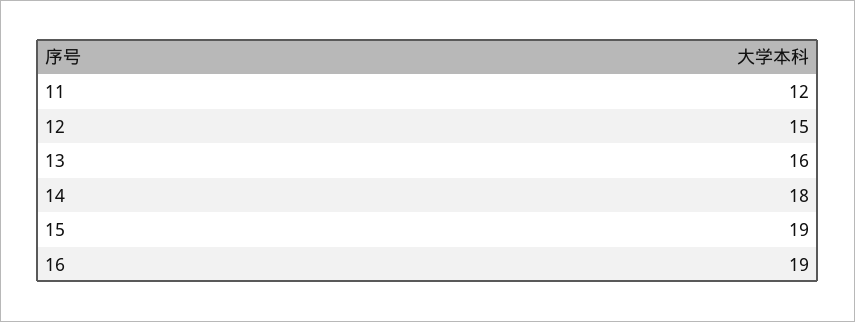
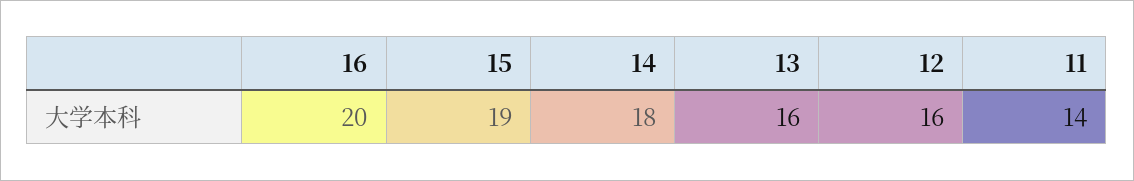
11: 12 -> 14
12: 15 -> 16
16: 19 -> 20

